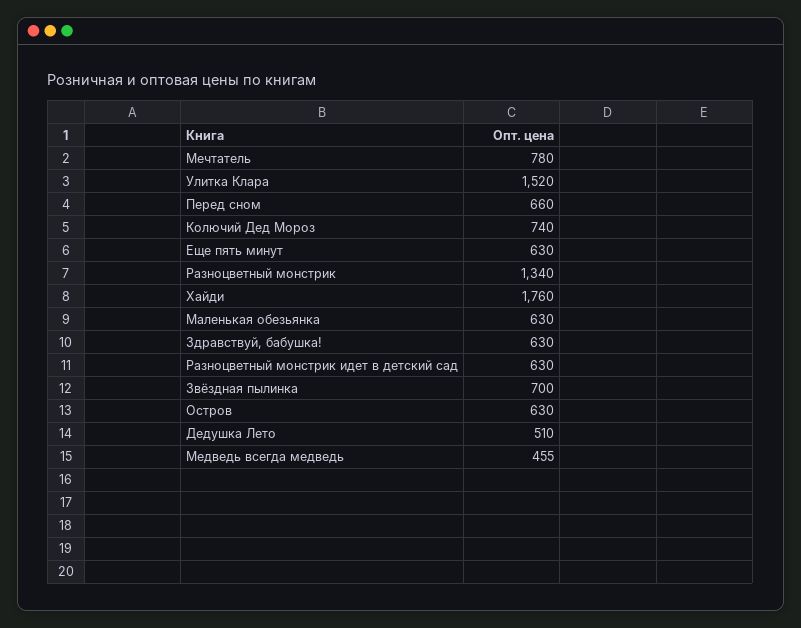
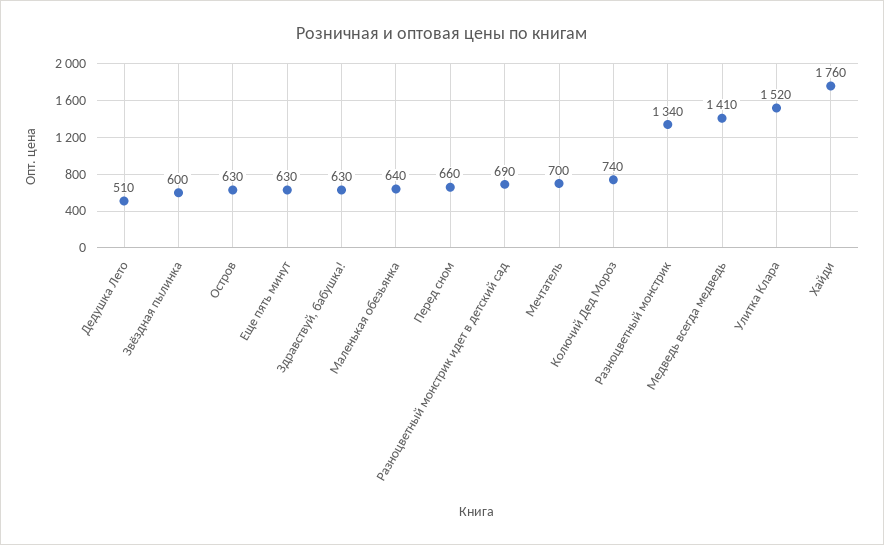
Мечтатель: 780 -> 700
Маленькая обезьянка: 630 -> 640
Разноцветный монстрик идет в детский сад: 630 -> 690
Звёздная пылинка: 700 -> 600
Медведь всегда медведь: 455 -> 1410

